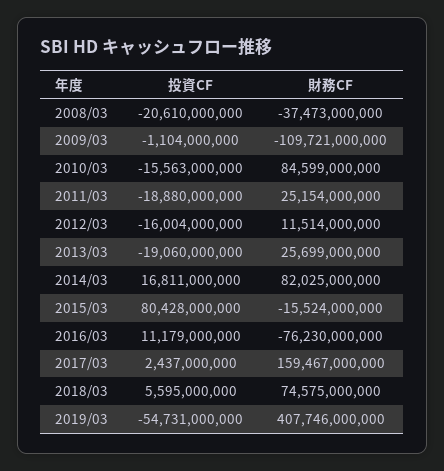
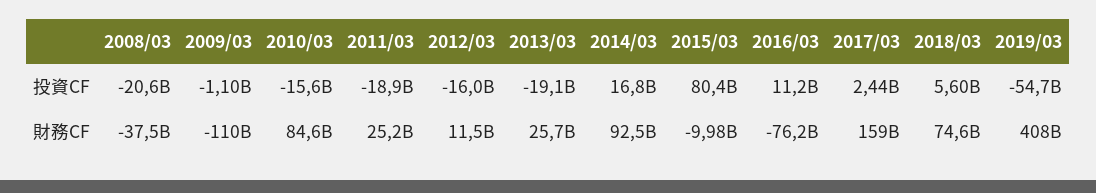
財務CF, 2014/03: 82025000000 -> 92500000000
財務CF, 2015/03: -15524000000 -> -9980000000

